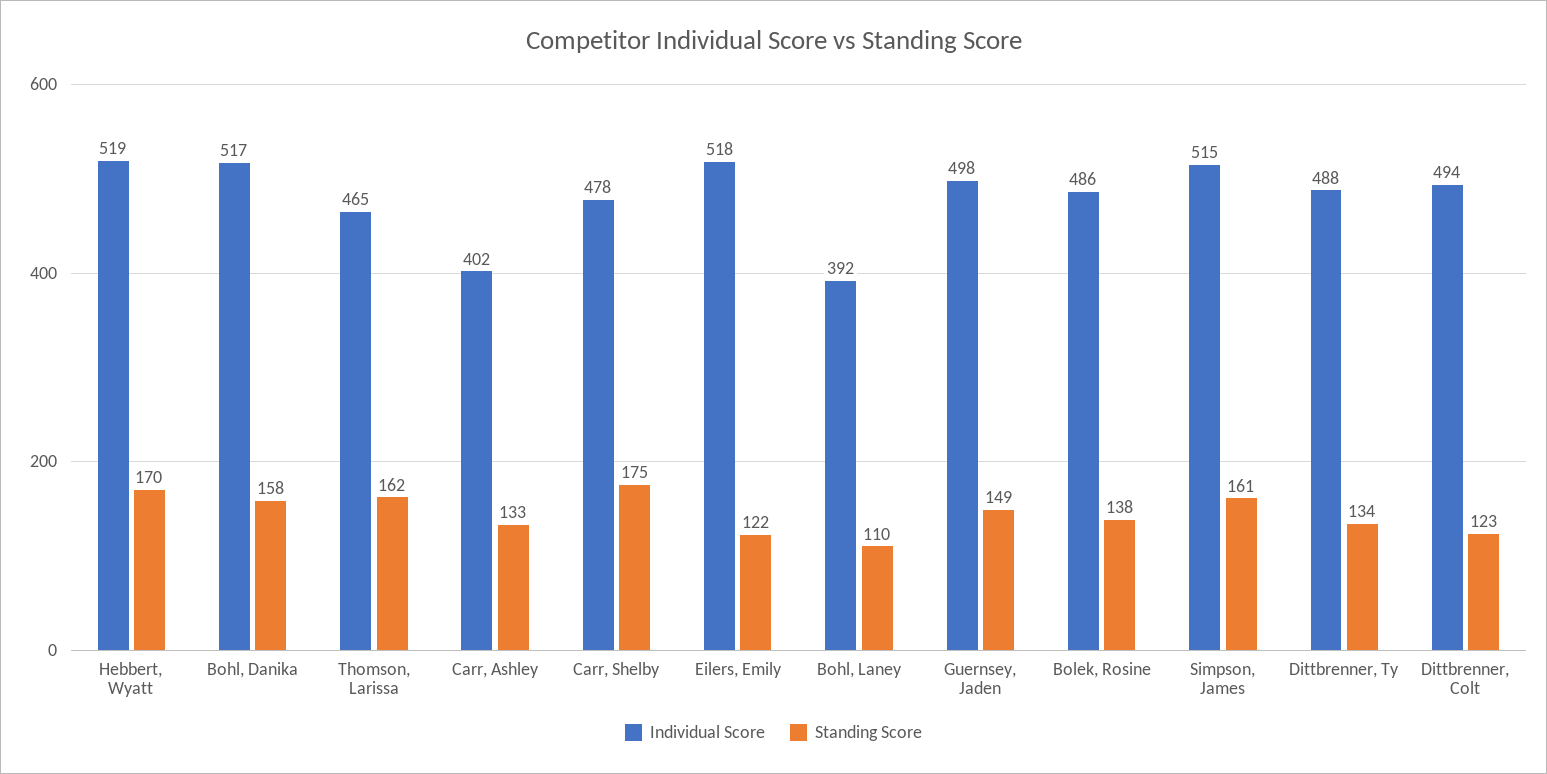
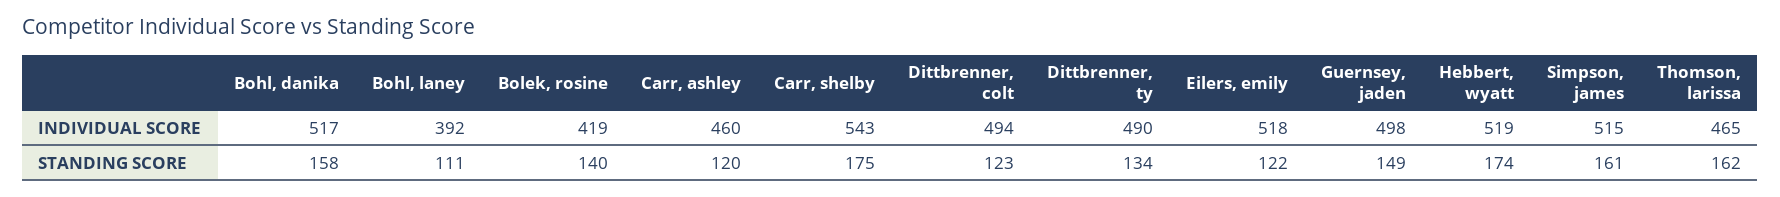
Standing Score, Hebbert, Wyatt: 170 -> 174
Individual Score, Carr, Ashley: 402 -> 460
Standing Score, Carr, Ashley: 133 -> 120
Individual Score, Carr, Shelby: 478 -> 543
Standing Score, Bohl, Laney: 110 -> 111
Individual Score, Bolek, Rosine: 486 -> 419
Standing Score, Bolek, Rosine: 138 -> 140
Individual Score, Dittbrenner, Ty: 488 -> 490

